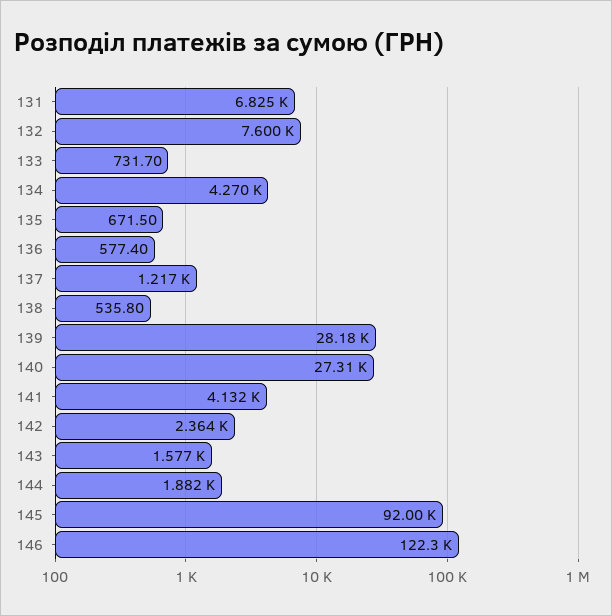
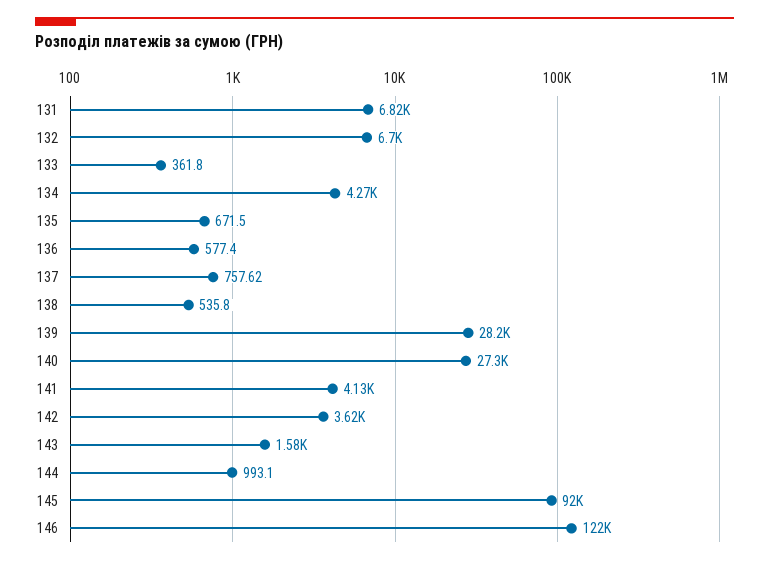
132: 7600 -> 6700
133: 731.7 -> 361.8
137: 1217 -> 757.62
142: 2364 -> 3620
144: 1882 -> 993.1

